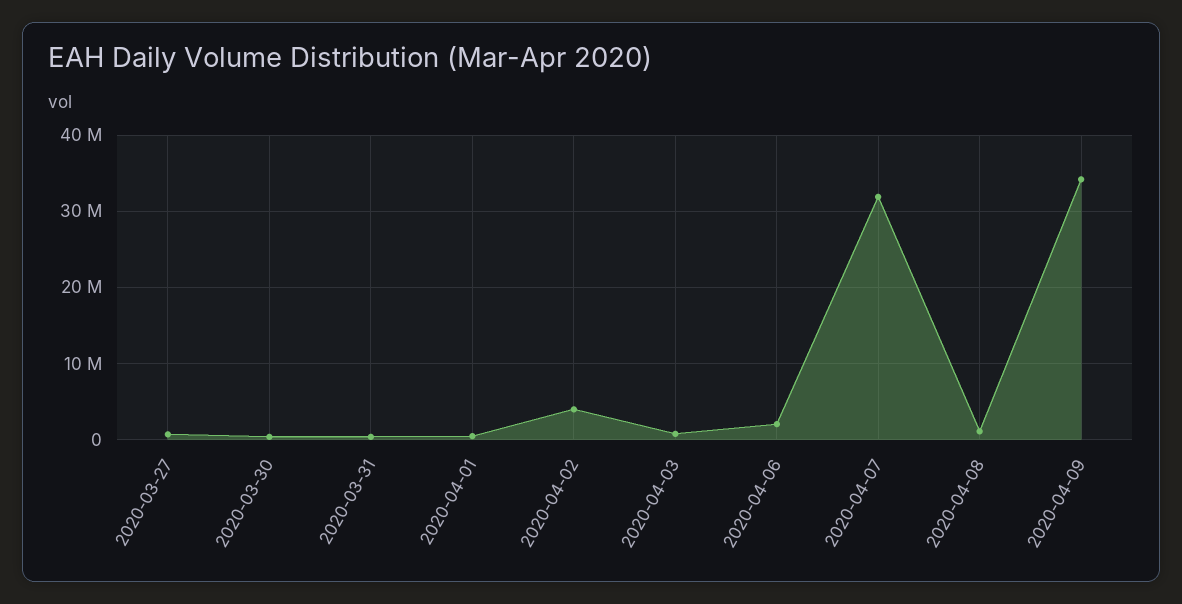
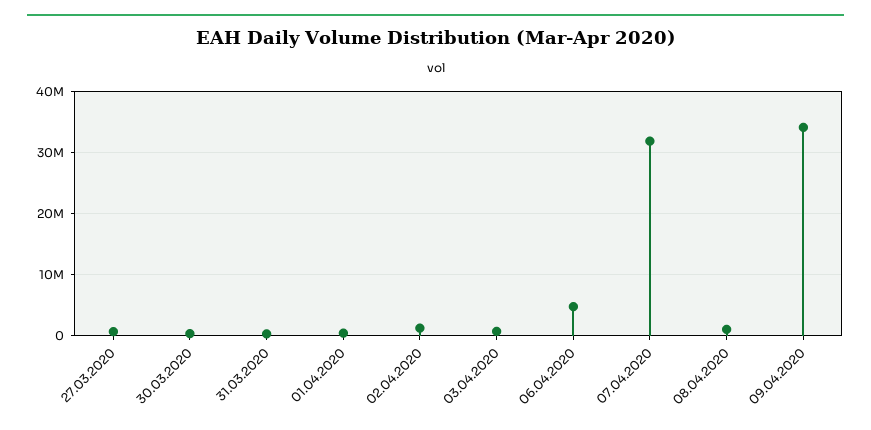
2020-04-02: 4000000 -> 1000000
2020-04-06: 2000000 -> 5000000

